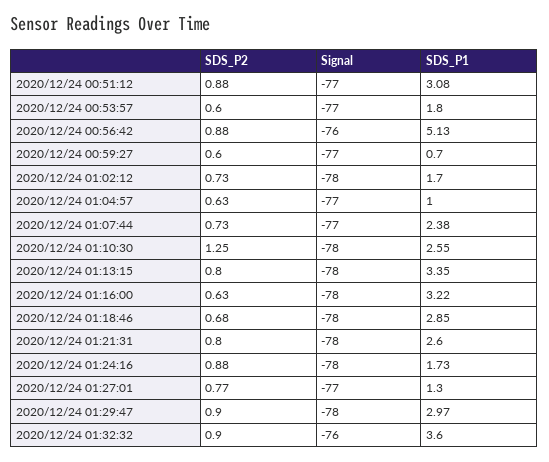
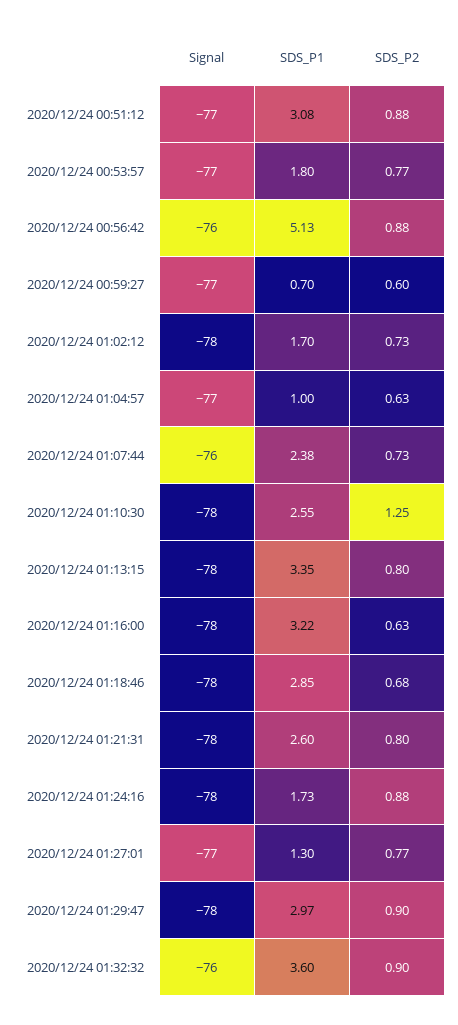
SDS_P2, 2020/12/24 00:53:57: 0.6 -> 0.77
Signal, 2020/12/24 01:07:44: -77 -> -76

